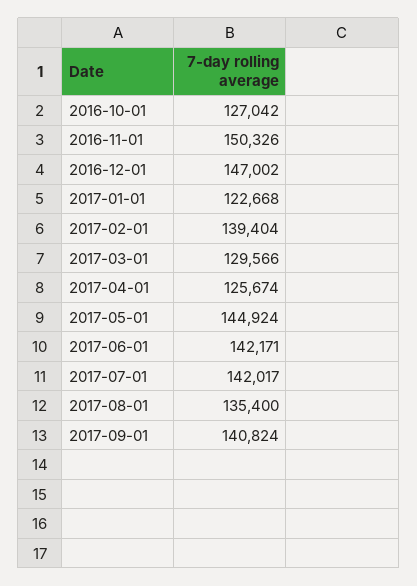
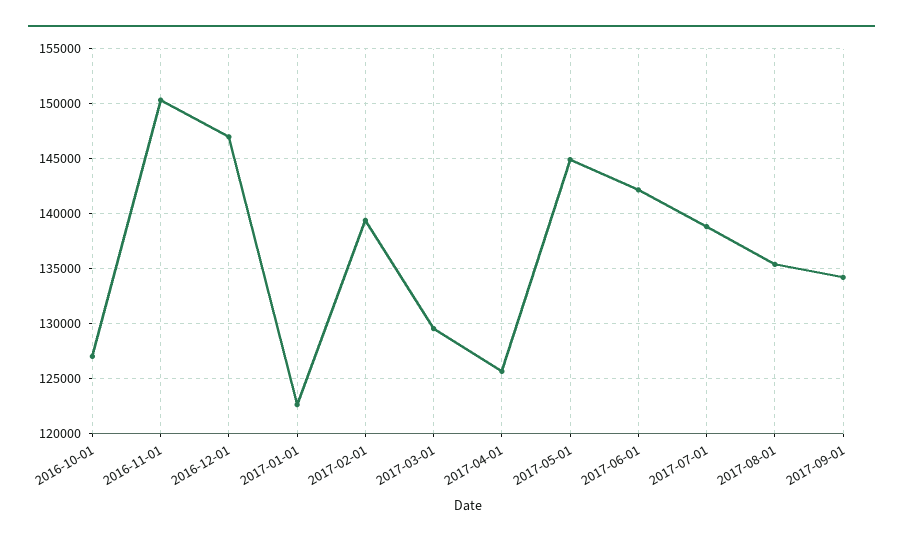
2017-07-01: 142017 -> 139000
2017-09-01: 140824 -> 134000

